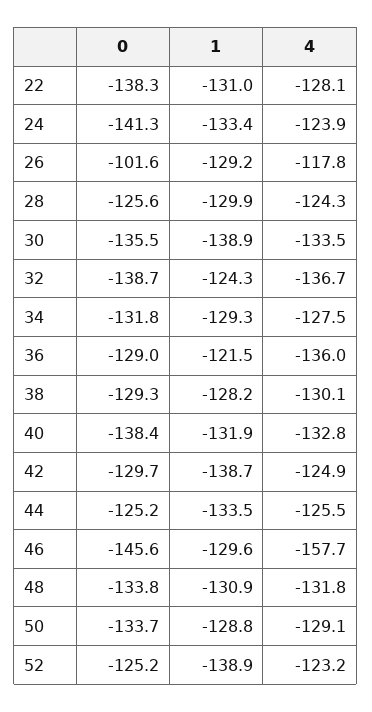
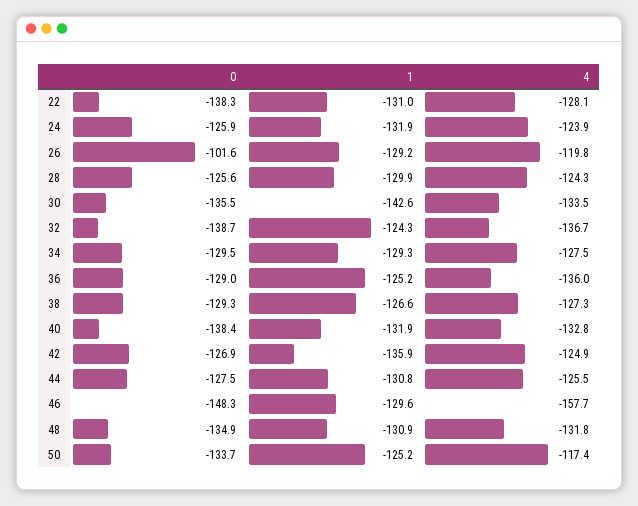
0, 24: -141.3 -> -125.9
1, 24: -133.4 -> -131.9
4, 26: -117.8 -> -119.8
1, 30: -138.9 -> -142.6
0, 34: -131.8 -> -129.5
1, 36: -121.5 -> -125.2
1, 38: -128.2 -> -126.6
4, 38: -130.1 -> -127.3
0, 42: -129.7 -> -126.9
1, 42: -138.7 -> -135.9
0, 44: -125.2 -> -127.5
1, 44: -133.5 -> -130.8
0, 46: -145.6 -> -148.3
0, 48: -133.8 -> -134.9
1, 50: -128.8 -> -125.2
4, 50: -129.1 -> -117.4
0, 52: -125.2 -> none
1, 52: -138.9 -> none
4, 52: -123.2 -> none

